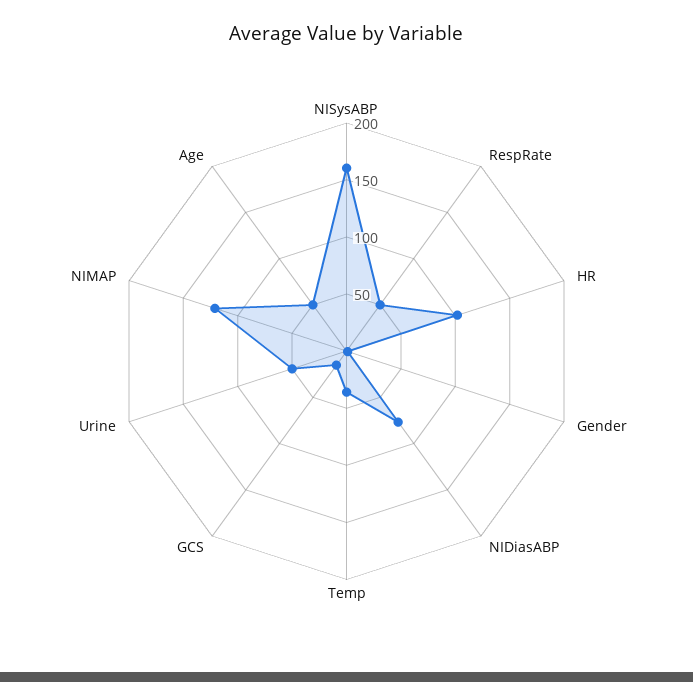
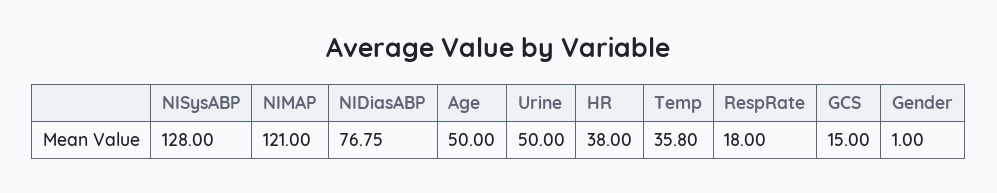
NISysABP: 160 -> 128
RespRate: 50 -> 18
HR: 100 -> 38

